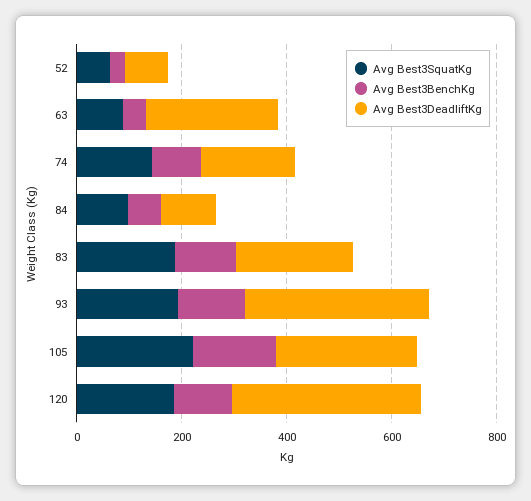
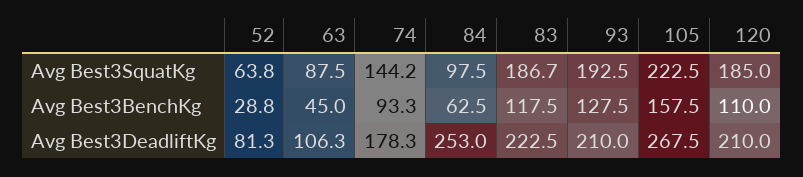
Avg Best3DeadliftKg, 63: 250 -> 106.3
Avg Best3DeadliftKg, 84: 100 -> 253
Avg Best3DeadliftKg, 93: 350 -> 210
Avg Best3DeadliftKg, 120: 350 -> 210

